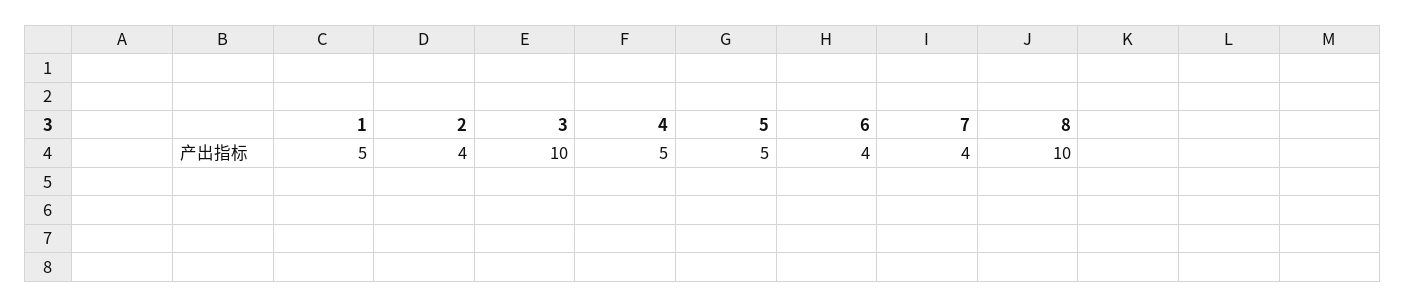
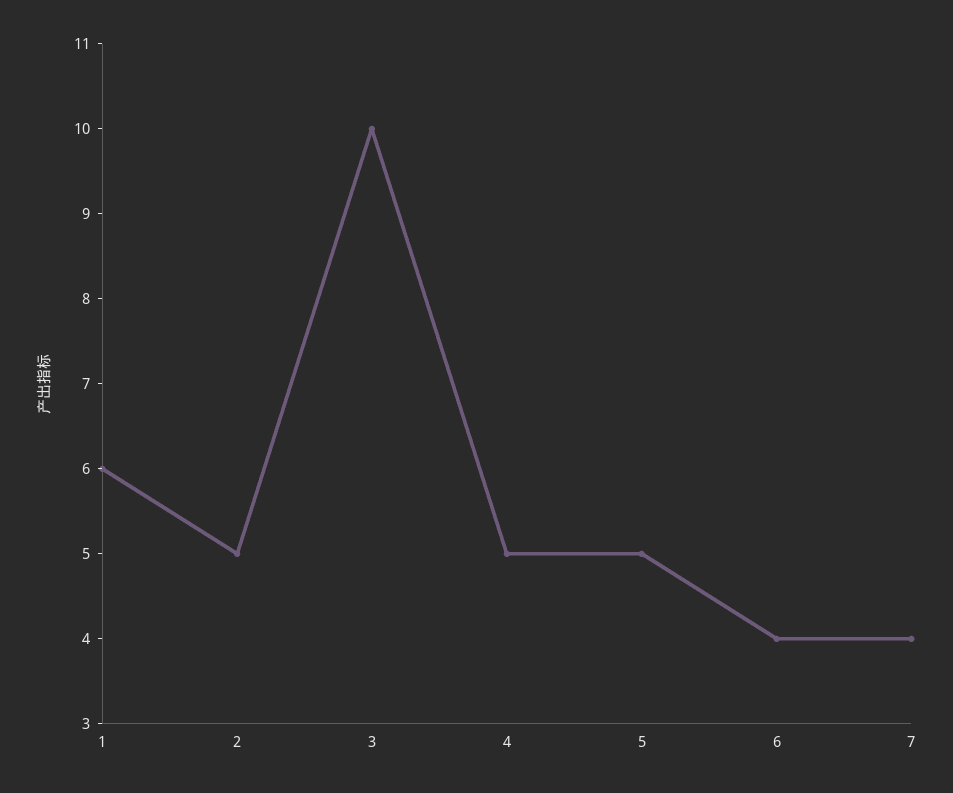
1: 5 -> 6
2: 4 -> 5
8: 10 -> none

